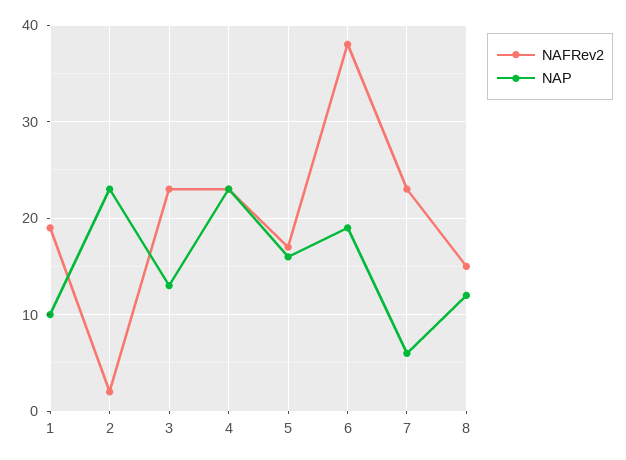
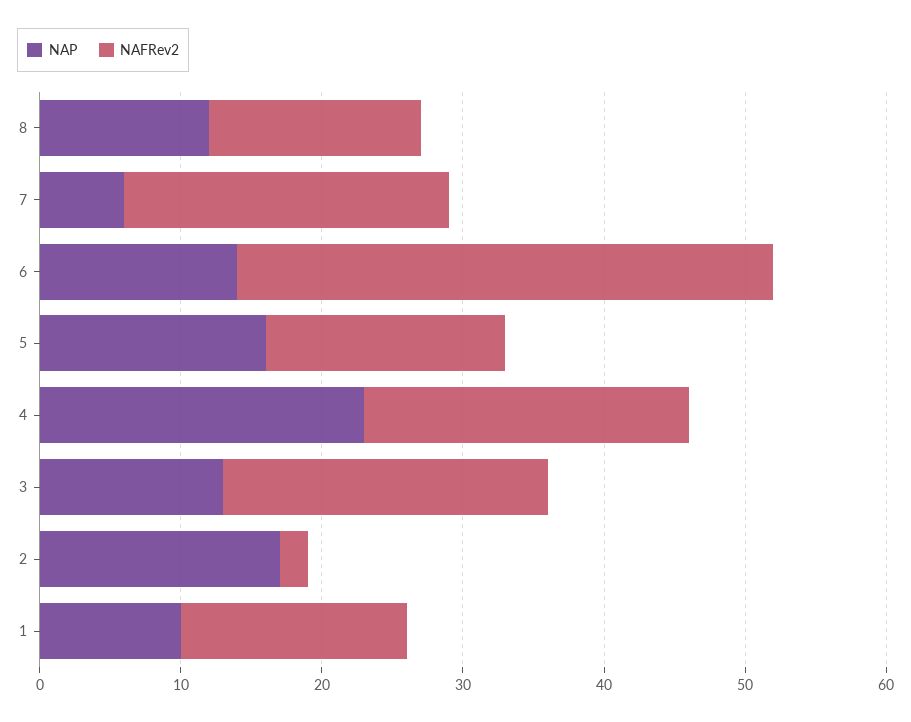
NAFRev2, 1: 19 -> 16
NAP, 2: 23 -> 17
NAP, 6: 19 -> 14

